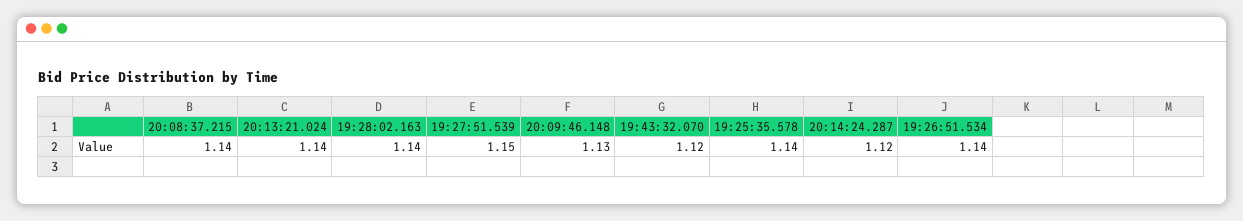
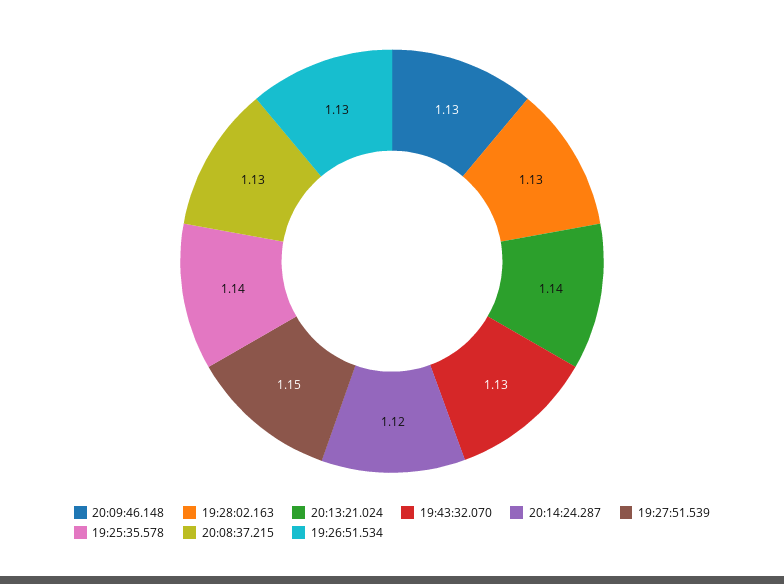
20:08:37.215: 1.14 -> 1.13
19:28:02.163: 1.14 -> 1.13
19:43:32.070: 1.12 -> 1.13
19:26:51.534: 1.14 -> 1.13

